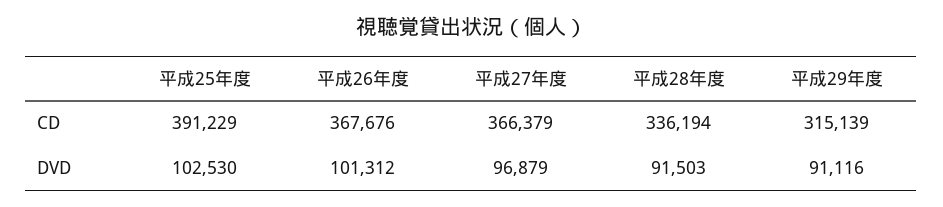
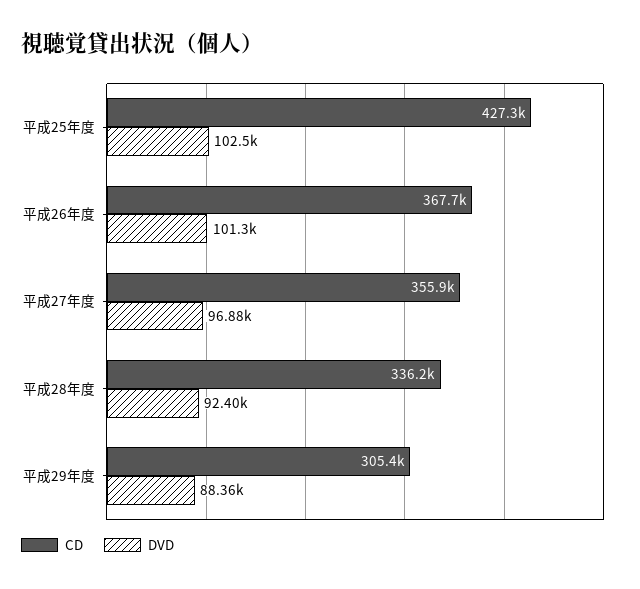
CD, 平成25年度: 391229 -> 427300
CD, 平成27年度: 366379 -> 355900
CD, 平成29年度: 315139 -> 305400
DVD, 平成28年度: 91503 -> 92400
DVD, 平成29年度: 91116 -> 88360

